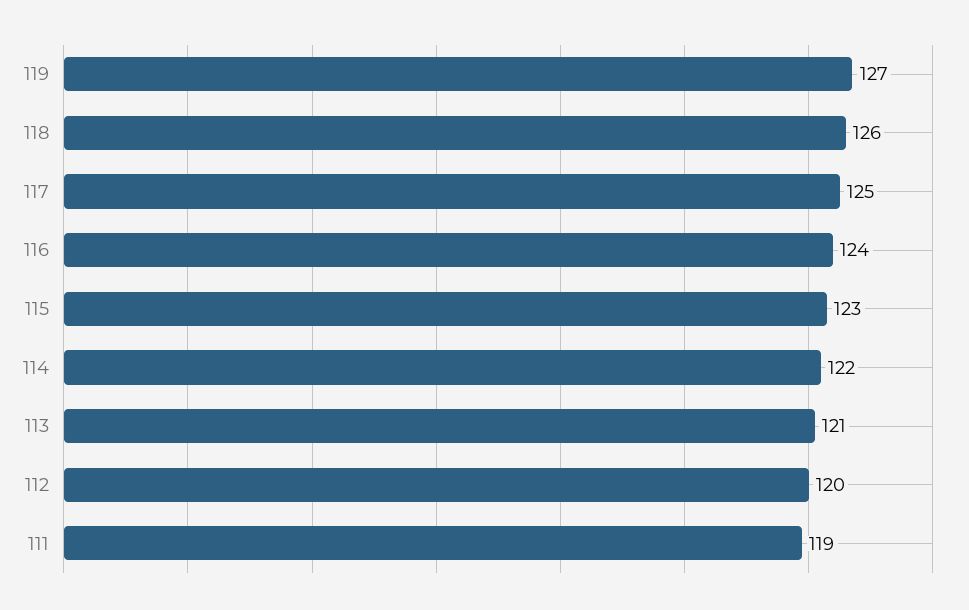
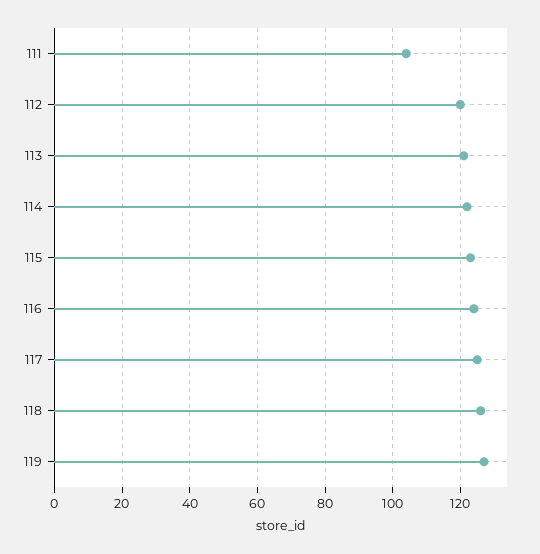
111: 119 -> 105

